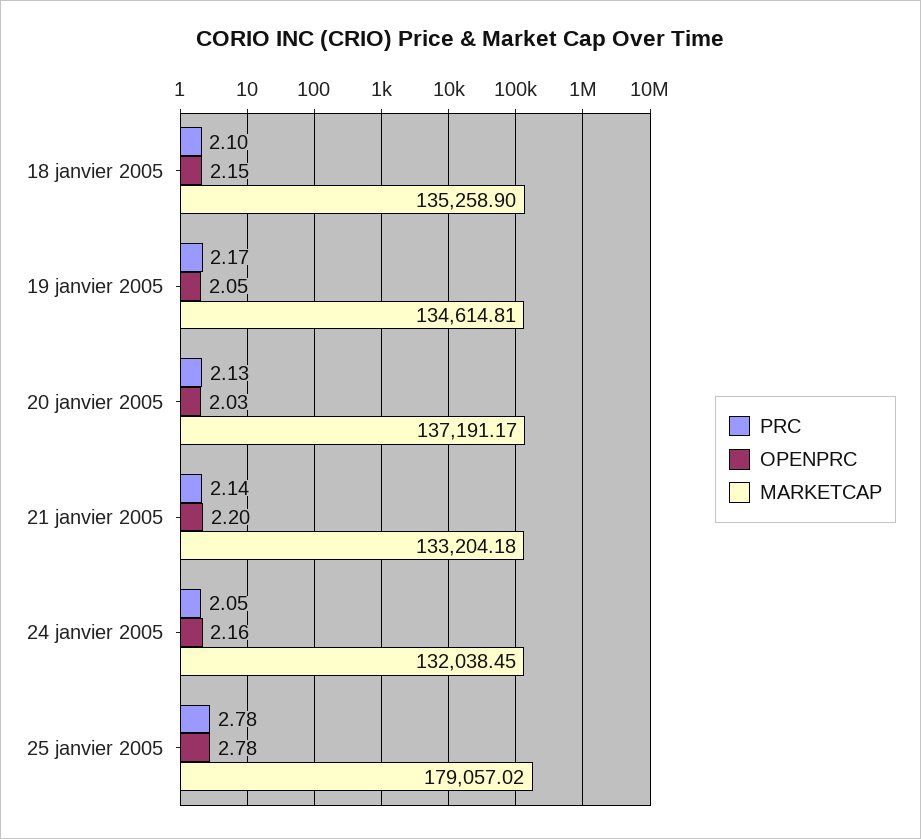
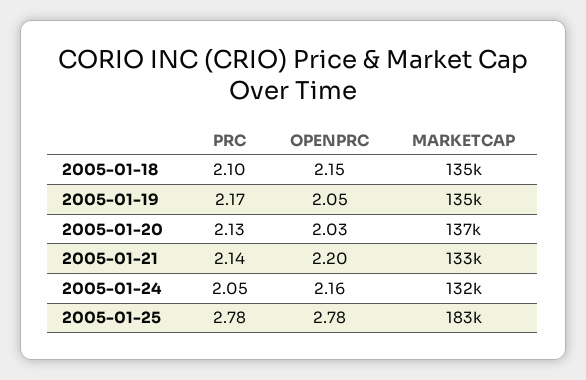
MARKETCAP, 25 janvier 2005: 179057.02 -> 183000

